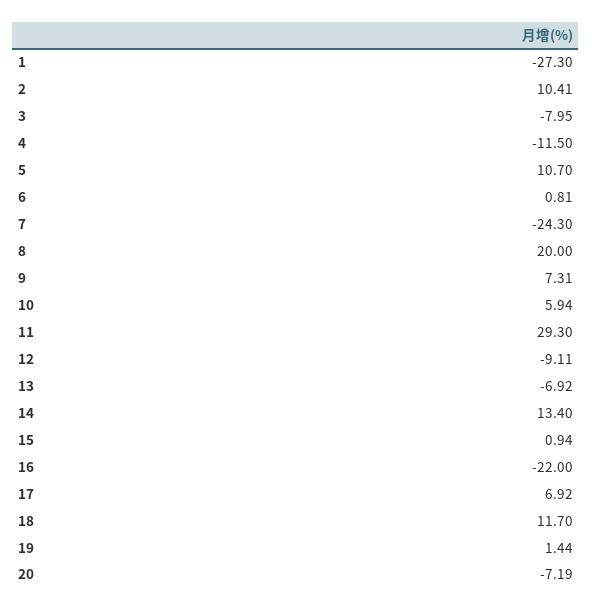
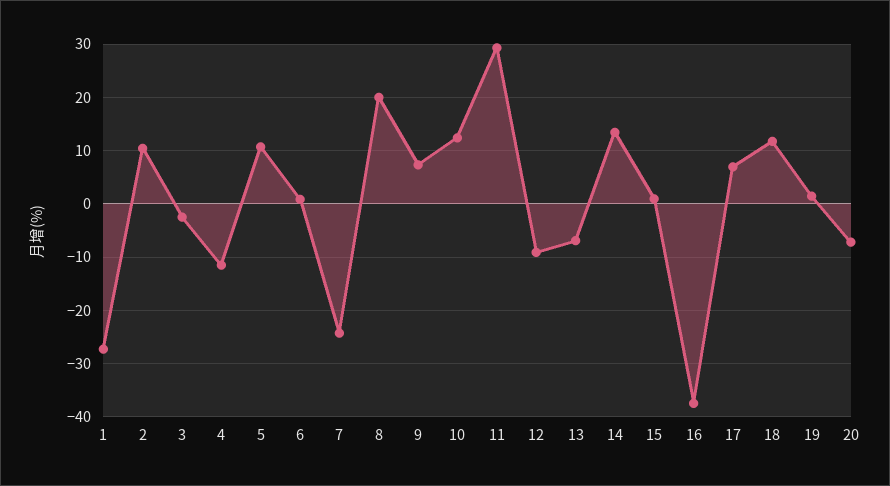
3: -7.95 -> -2
10: 5.94 -> 12
16: -22 -> -38

